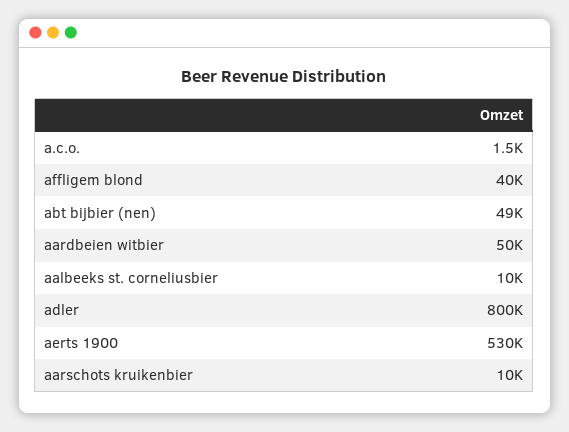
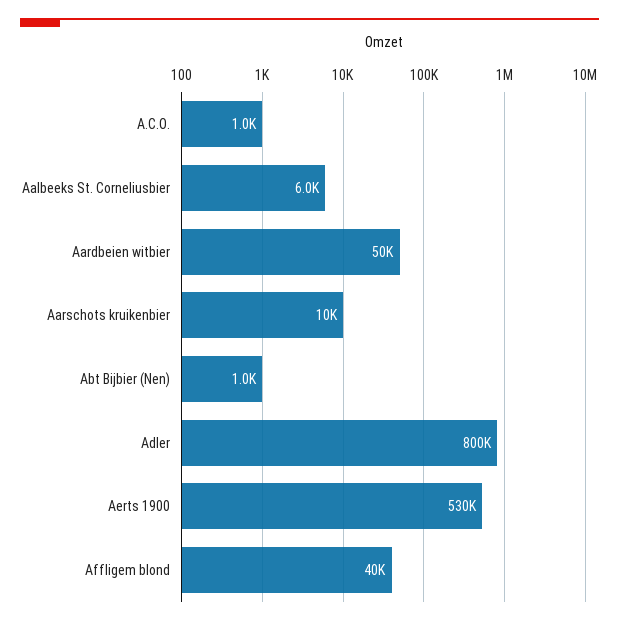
a.c.o.: 1500 -> 1000
abt bijbier (nen): 49000 -> 1000
aalbeeks st. corneliusbier: 10000 -> 6000

